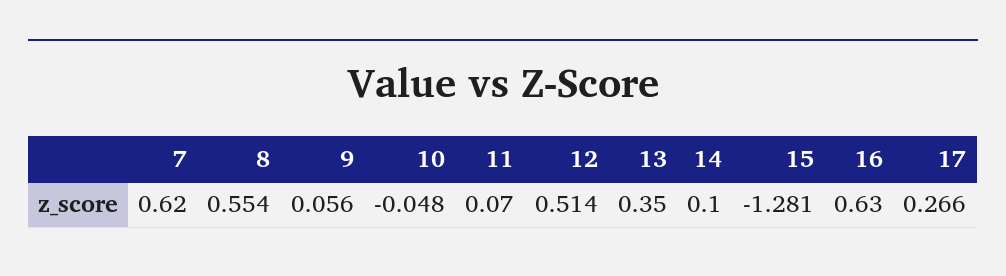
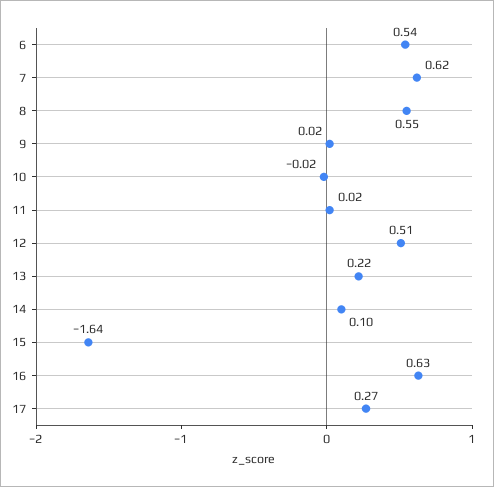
9: 0.056 -> 0.02
10: -0.048 -> -0.02
11: 0.07 -> 0.02
13: 0.35 -> 0.22
15: -1.281 -> -1.64
6: none -> 0.54

